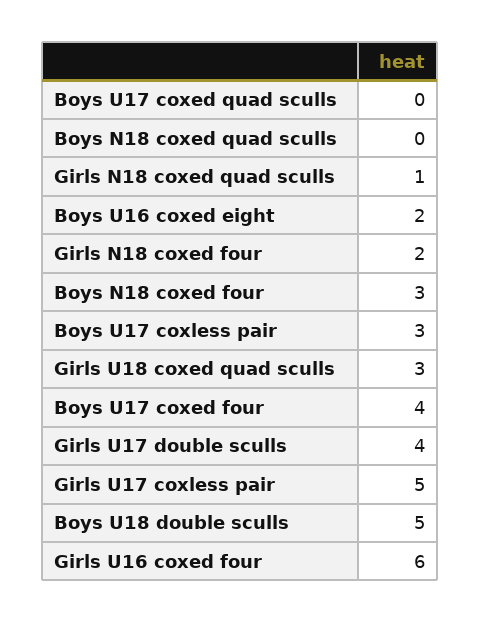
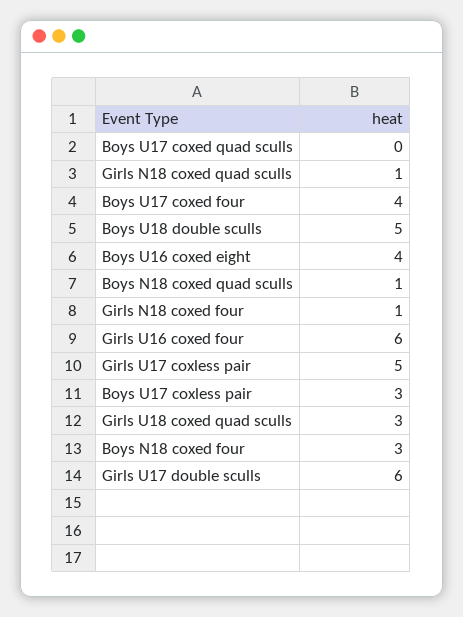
Boys N18 coxed quad sculls: 0 -> 1
Boys U16 coxed eight: 2 -> 4
Girls N18 coxed four: 2 -> 1
Girls U17 double sculls: 4 -> 6

